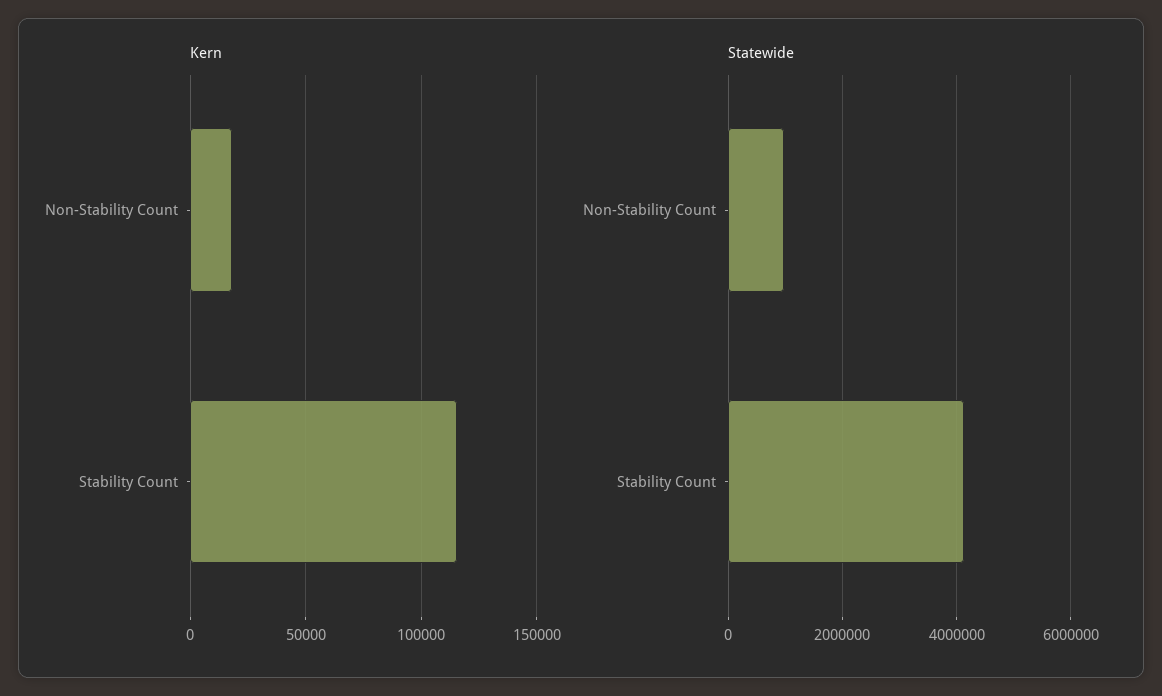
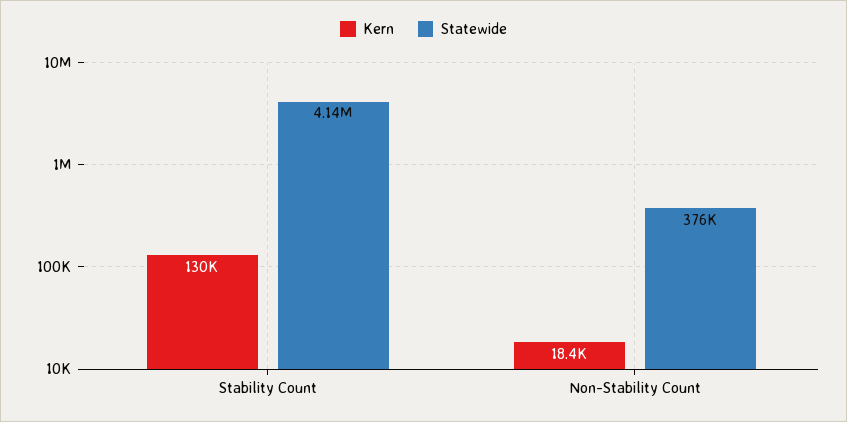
Kern, Stability Count: 115000 -> 130000
Statewide, Non-Stability Count: 1000000 -> 376000

